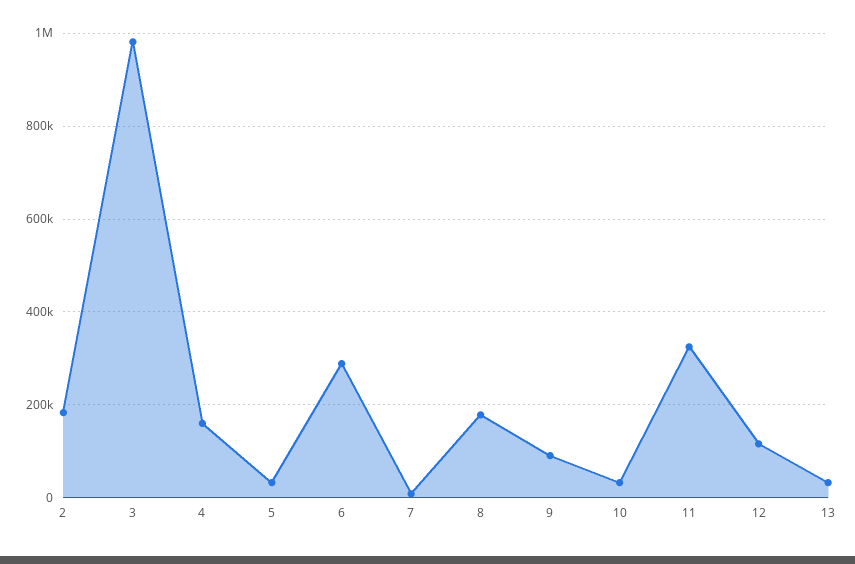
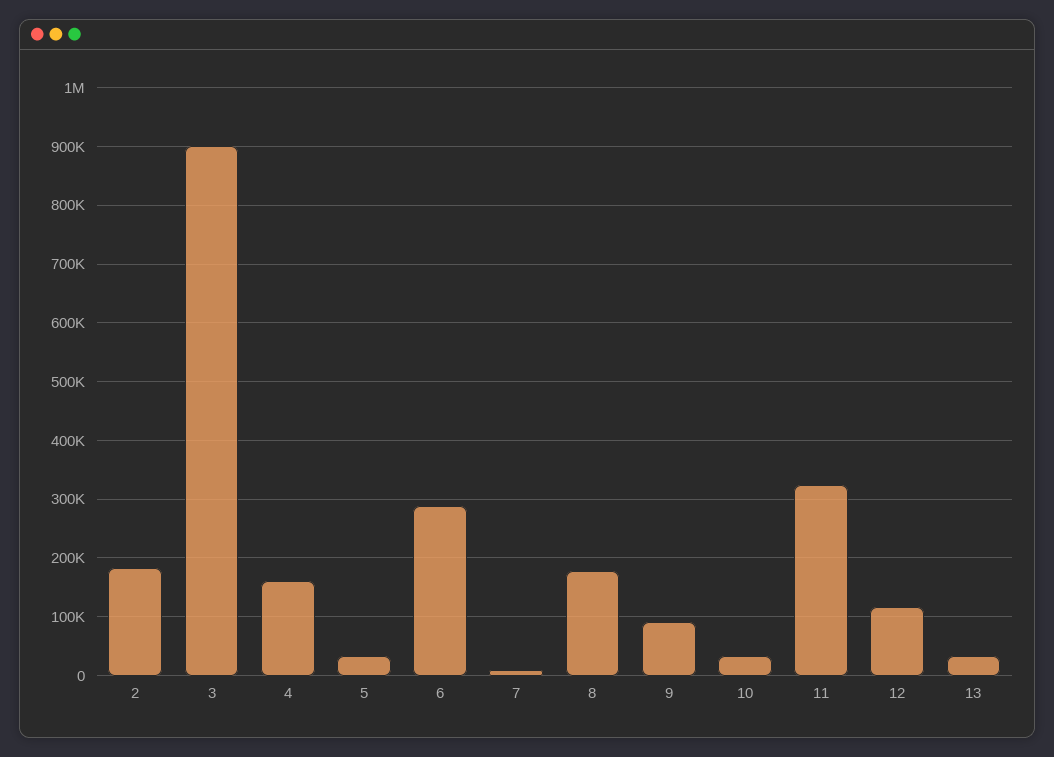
3: 980000 -> 900000

